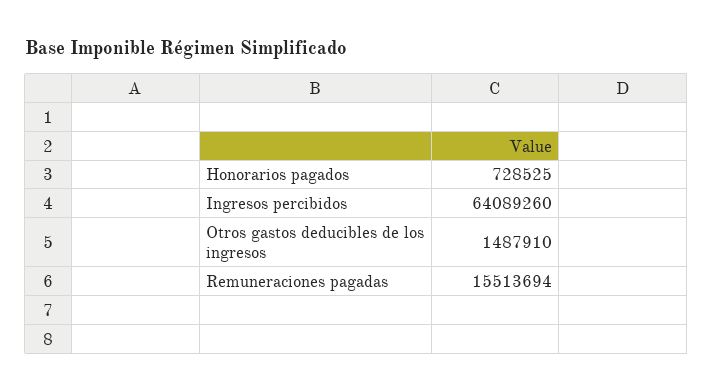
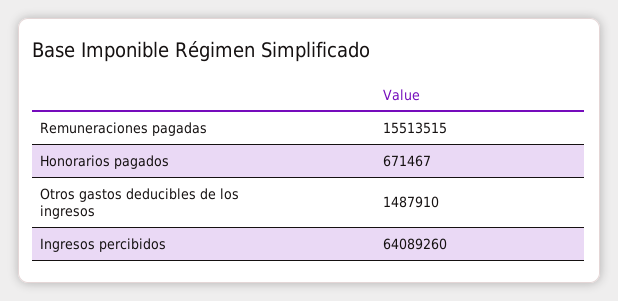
Honorarios pagados: 728525 -> 671467
Remuneraciones pagadas: 15513694 -> 15513515

